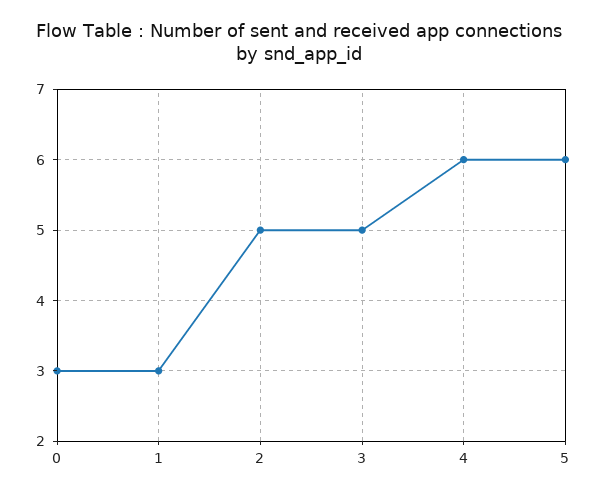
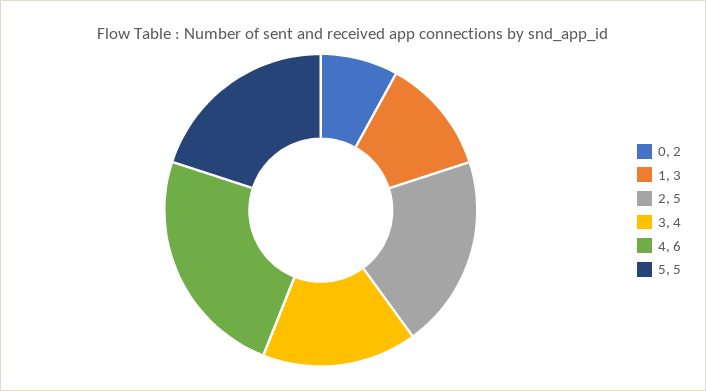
0: 3 -> 2
3: 5 -> 4
5: 6 -> 5

